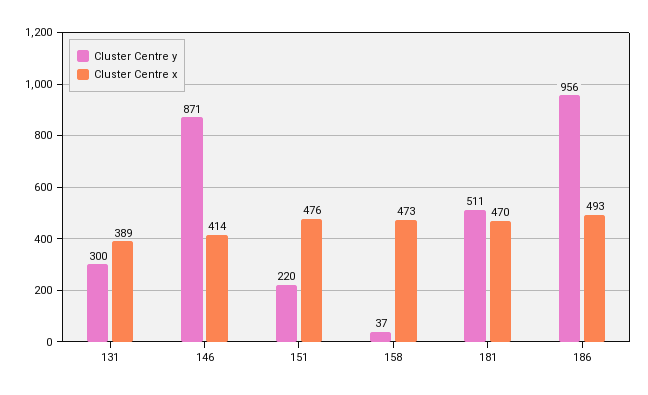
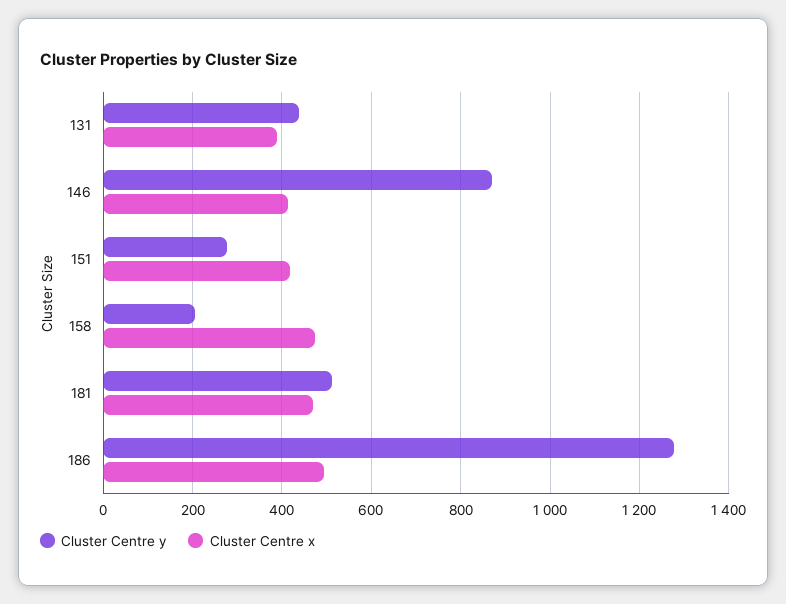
Cluster Centre y, 131: 300 -> 440
Cluster Centre y, 151: 220 -> 280
Cluster Centre x, 151: 476 -> 420
Cluster Centre y, 158: 37 -> 200
Cluster Centre y, 186: 956 -> 1280

